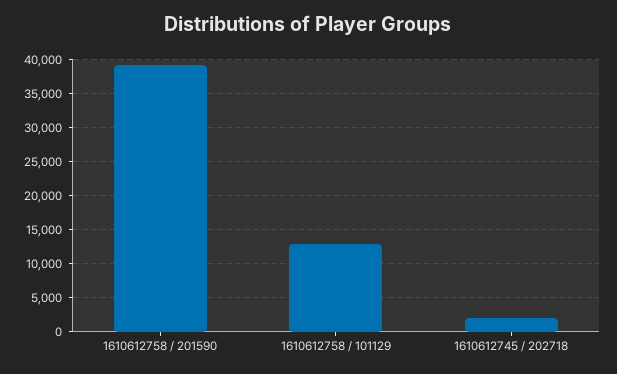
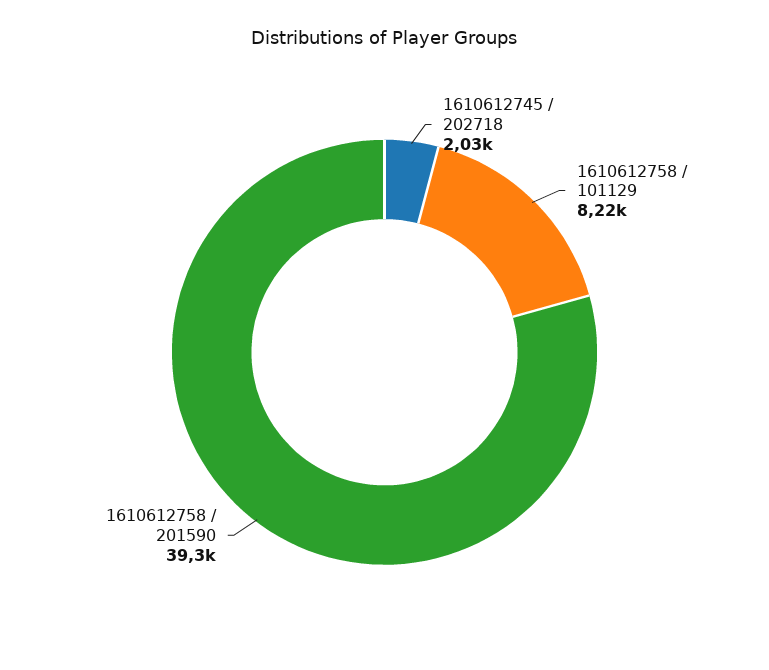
1610612758 / 101129: 13000 -> 8220

